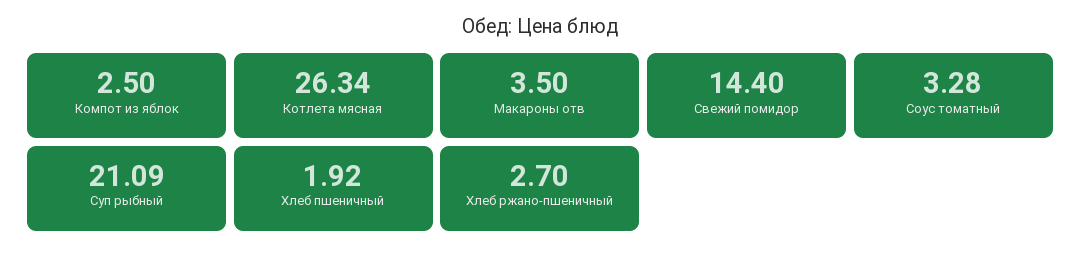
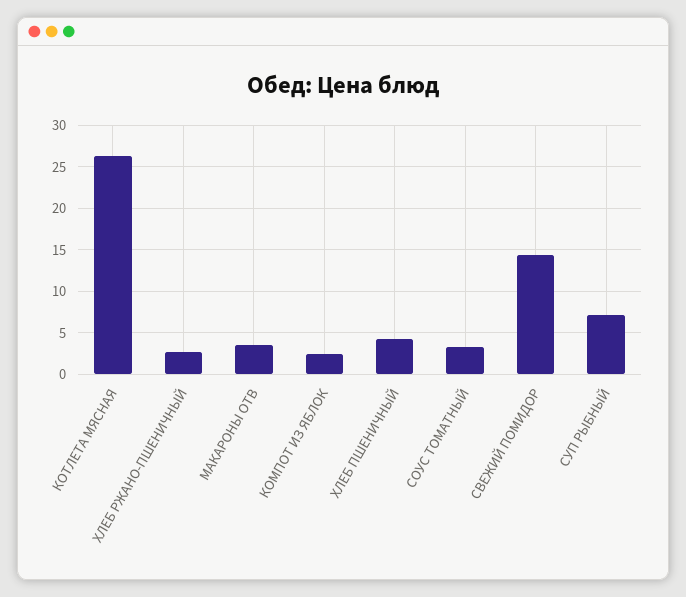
Суп рыбный: 21.09 -> 7
Хлеб пшеничный: 1.92 -> 4

